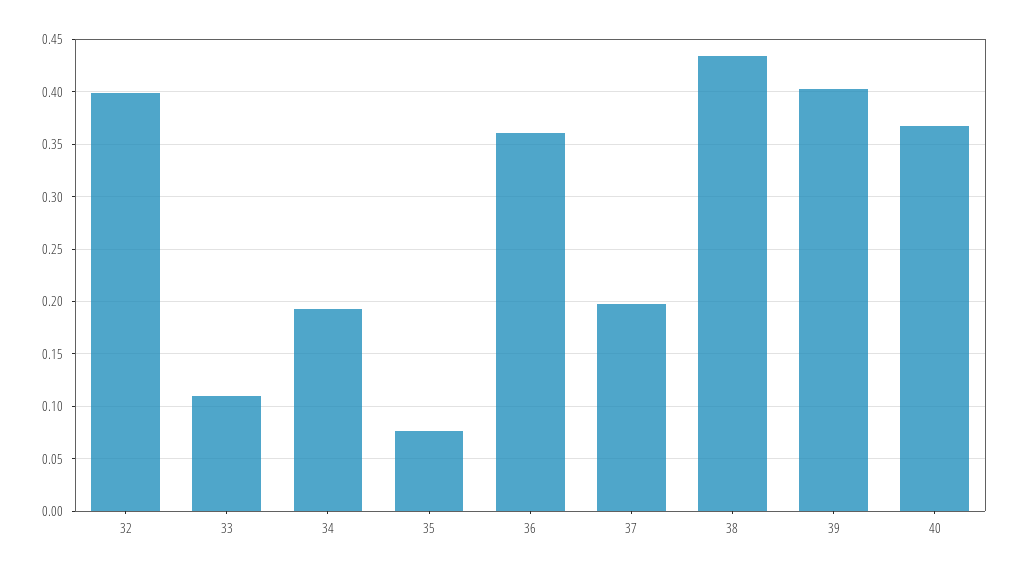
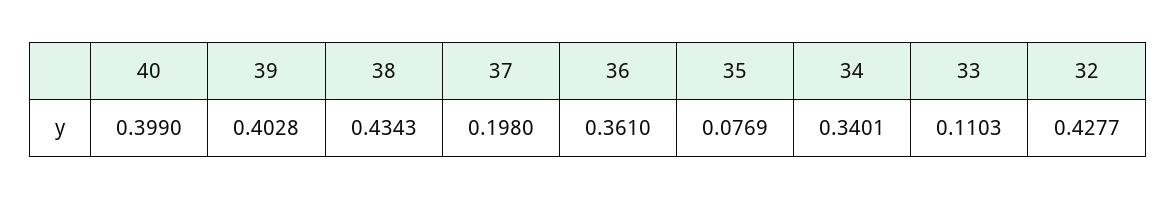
32: 0.4 -> 0.4277
34: 0.19 -> 0.3401
40: 0.37 -> 0.399

